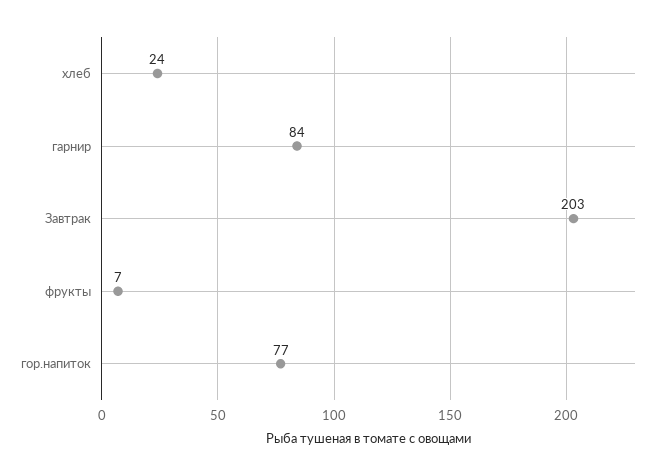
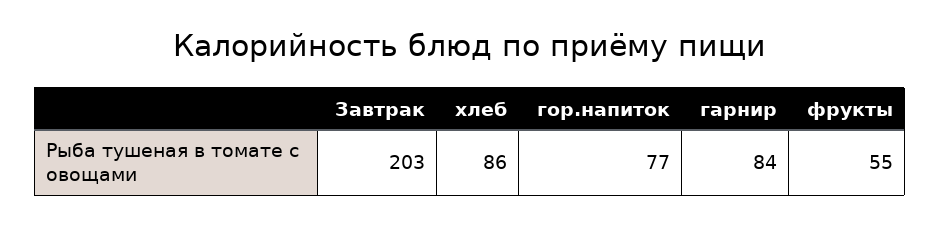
хлеб: 24 -> 86
фрукты: 7 -> 55

